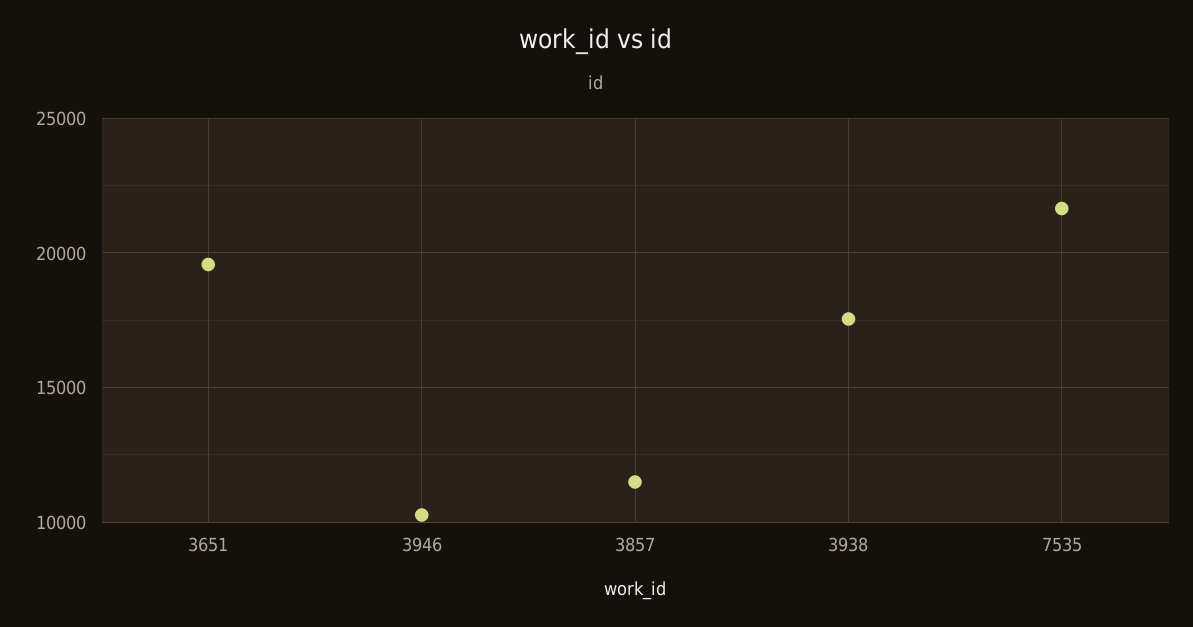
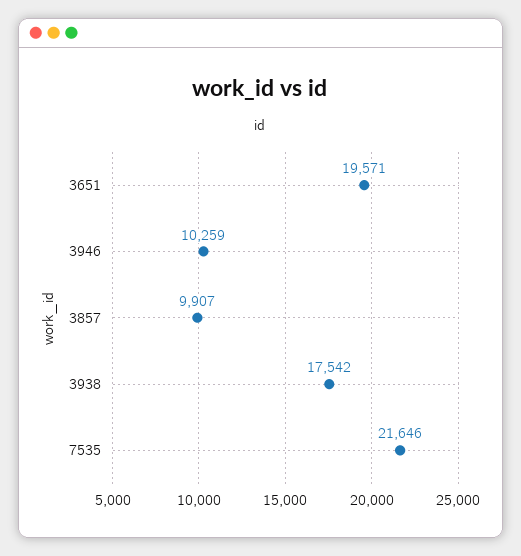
3857: 11500 -> 9907

